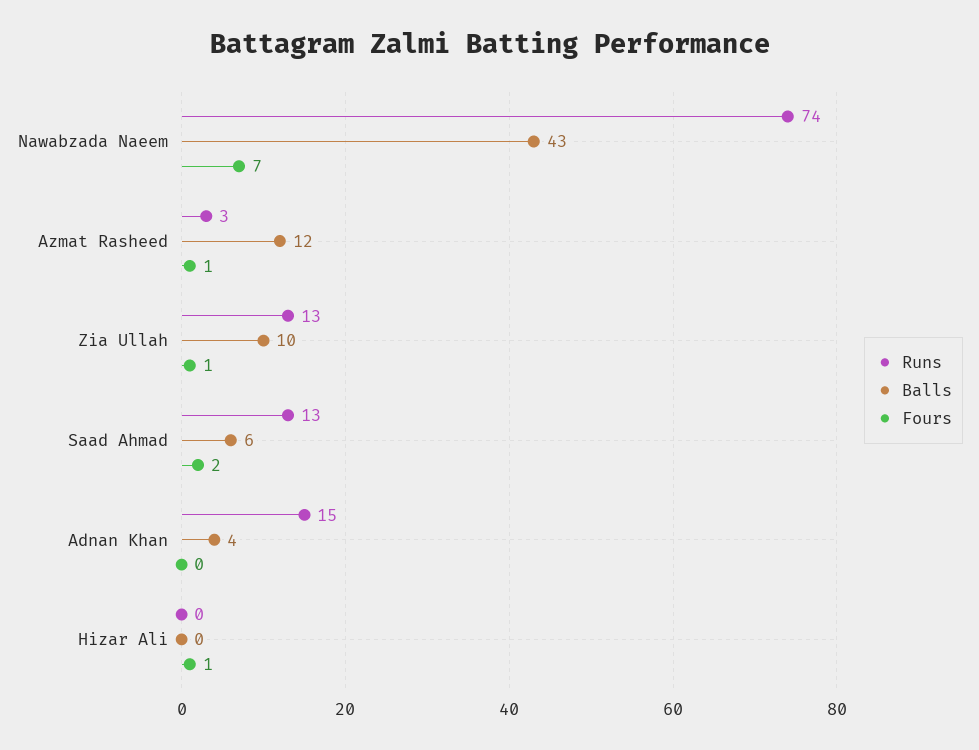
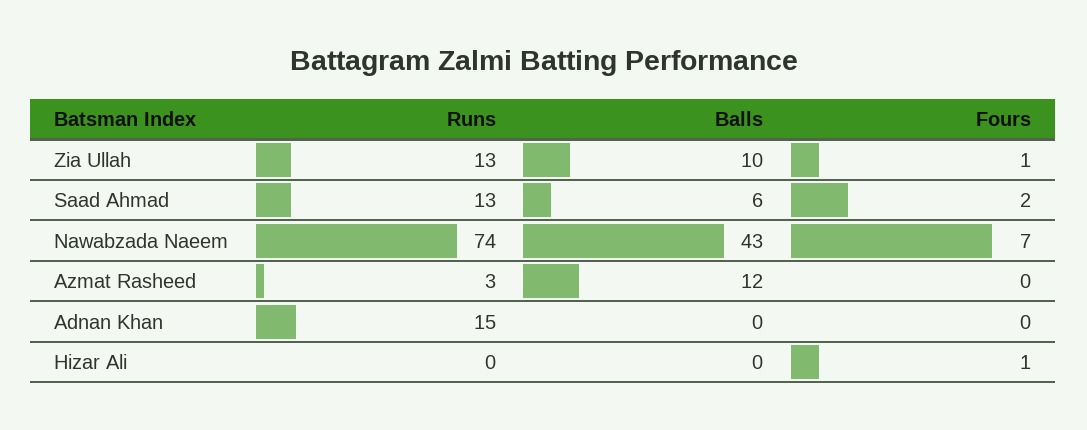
Fours, Azmat Rasheed: 1 -> 0
Balls, Adnan Khan: 4 -> 0

